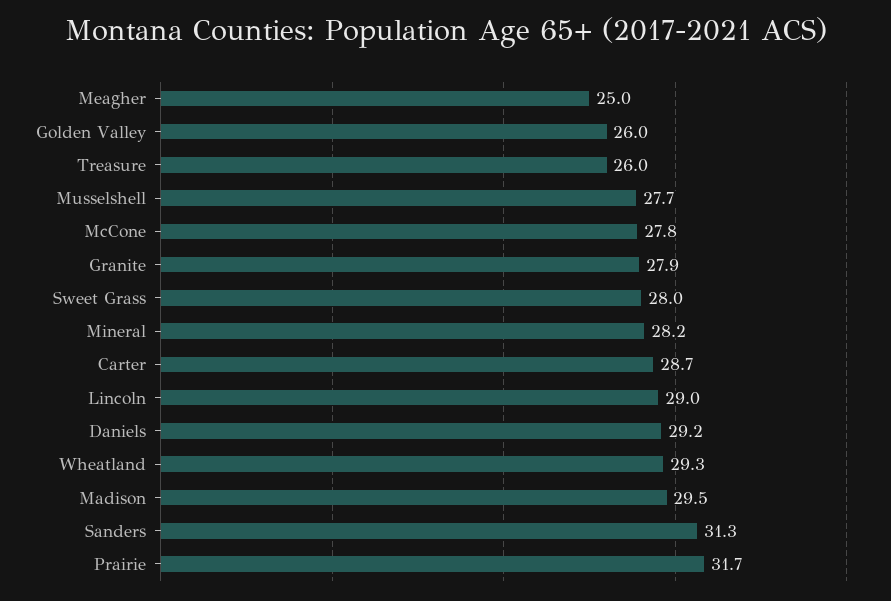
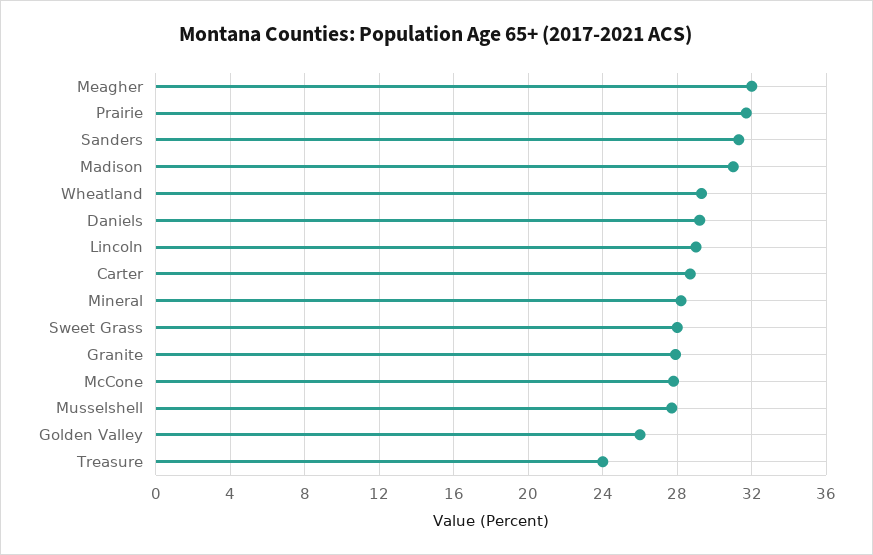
Meagher: 25 -> 32
Treasure: 26 -> 24
Madison: 29.5 -> 31

